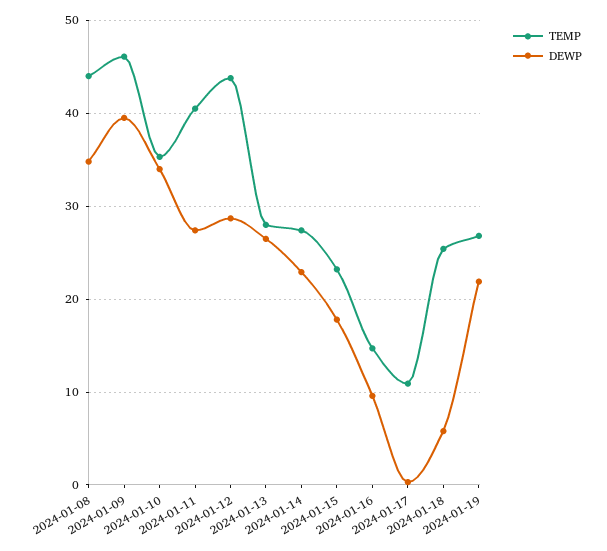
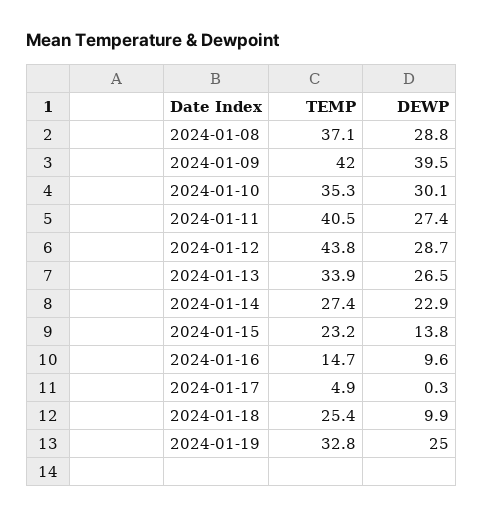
TEMP, 2024-01-08: 44 -> 37.1
DEWP, 2024-01-08: 35 -> 28.8
TEMP, 2024-01-09: 46 -> 42
DEWP, 2024-01-10: 34 -> 30.1
TEMP, 2024-01-13: 28 -> 33.9
DEWP, 2024-01-15: 18 -> 13.8
TEMP, 2024-01-17: 11 -> 4.9
DEWP, 2024-01-18: 6 -> 9.9
TEMP, 2024-01-19: 27 -> 32.8
DEWP, 2024-01-19: 22 -> 25

